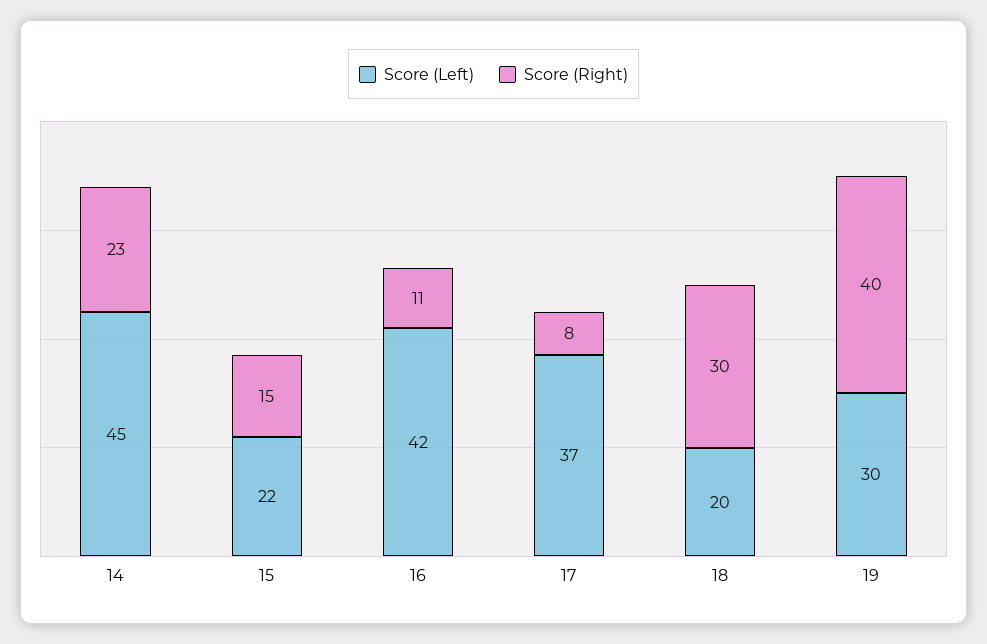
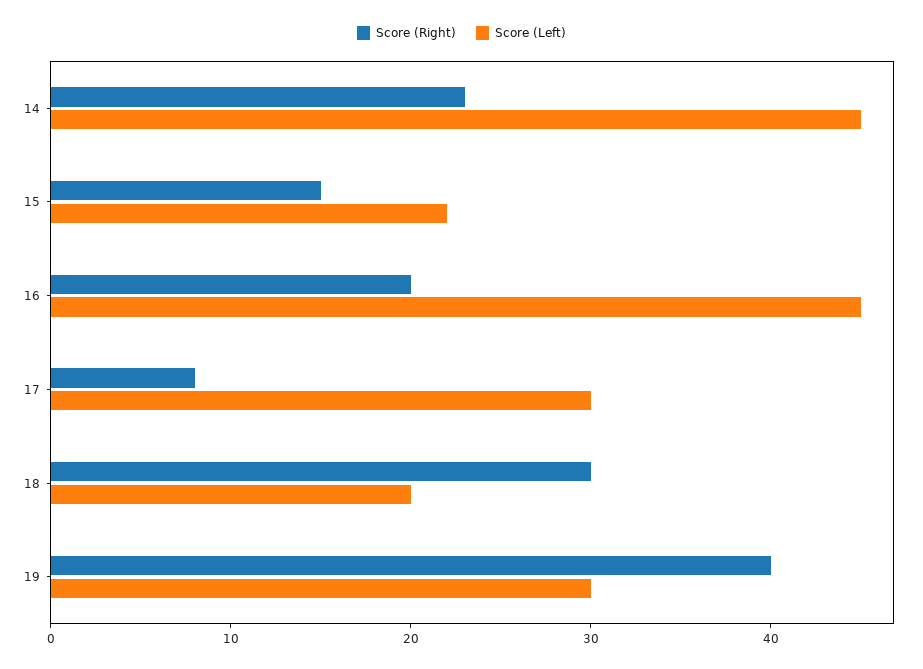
Score (Left), 16: 42 -> 45
Score (Right), 16: 11 -> 20
Score (Left), 17: 37 -> 30

